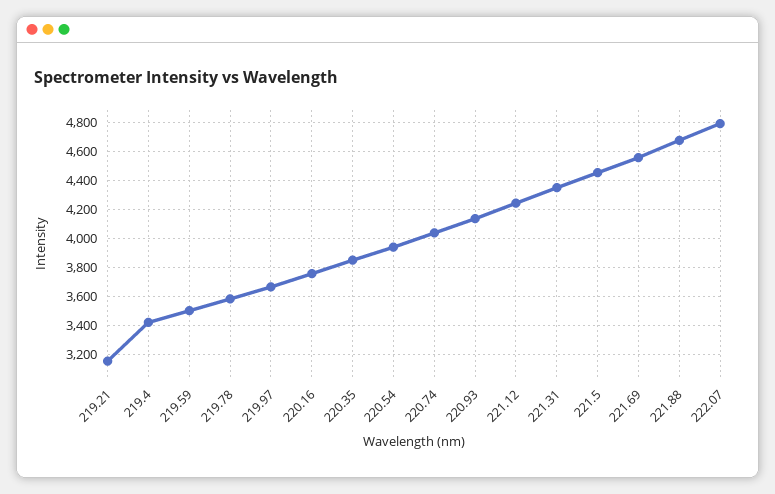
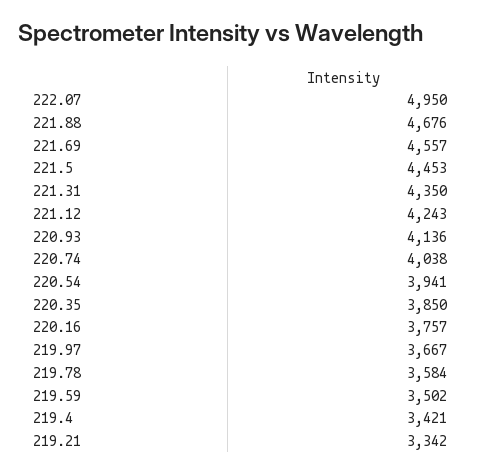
219.21: 3150 -> 3342
222.07: 4800 -> 4950

